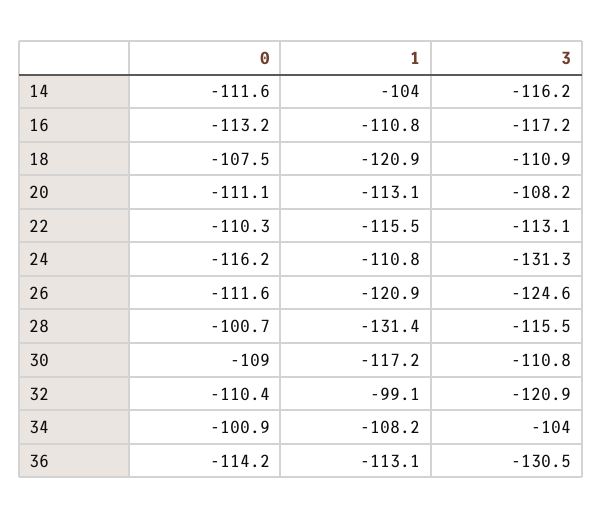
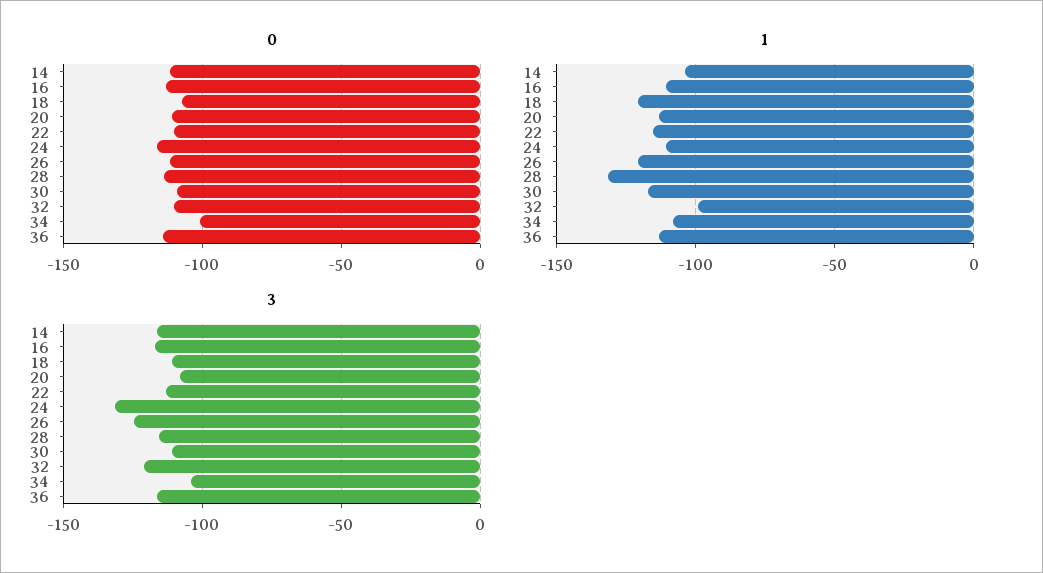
0, 28: -100.7 -> -115
3, 36: -130.5 -> -115

